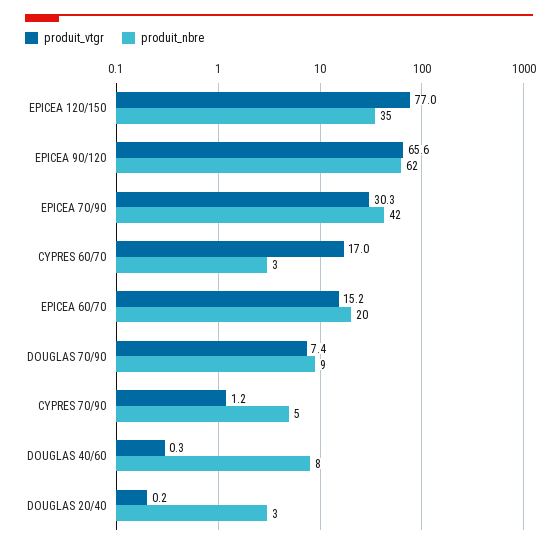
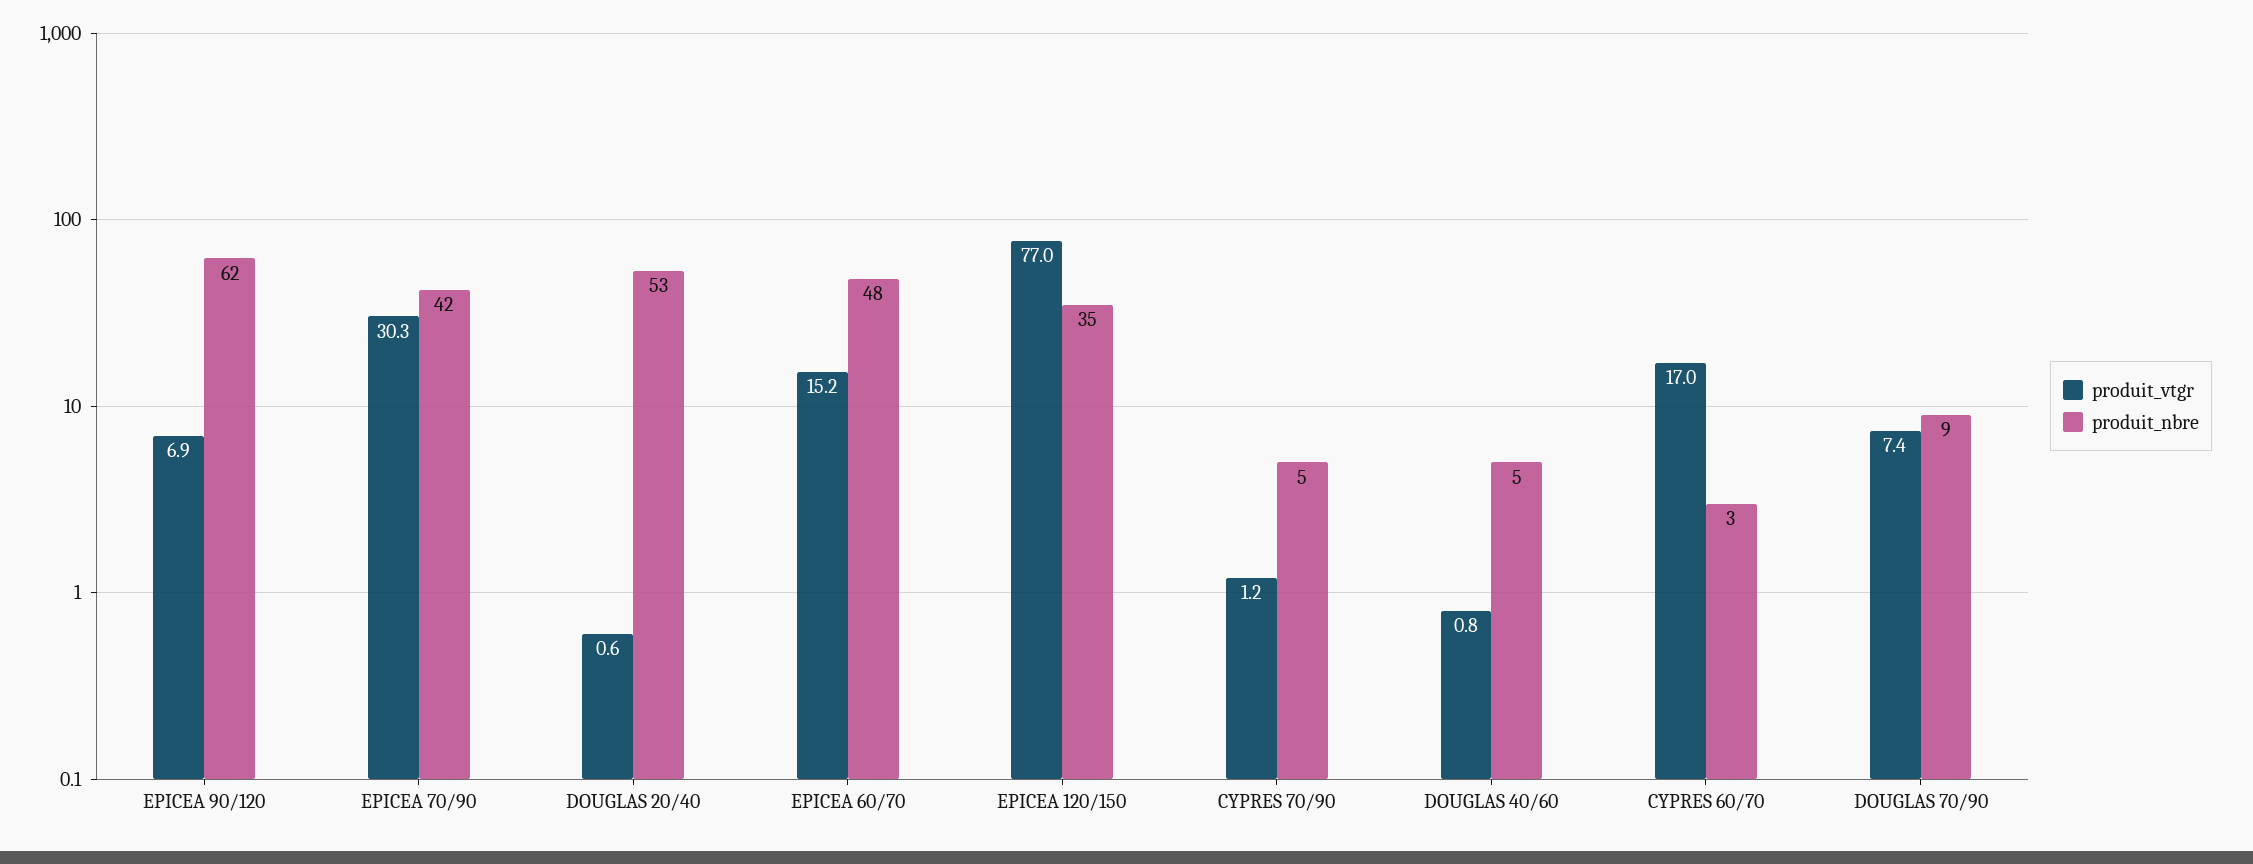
produit_vtgr, EPICEA 90/120: 65.6 -> 6.9
produit_nbre, EPICEA 60/70: 20 -> 48
produit_vtgr, DOUGLAS 40/60: 0.3 -> 0.8
produit_nbre, DOUGLAS 40/60: 8 -> 5
produit_vtgr, DOUGLAS 20/40: 0.2 -> 0.6
produit_nbre, DOUGLAS 20/40: 3 -> 53

